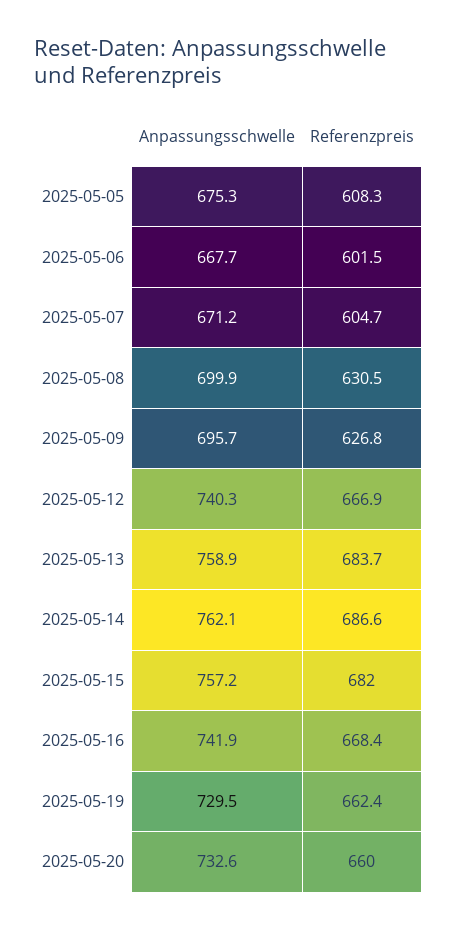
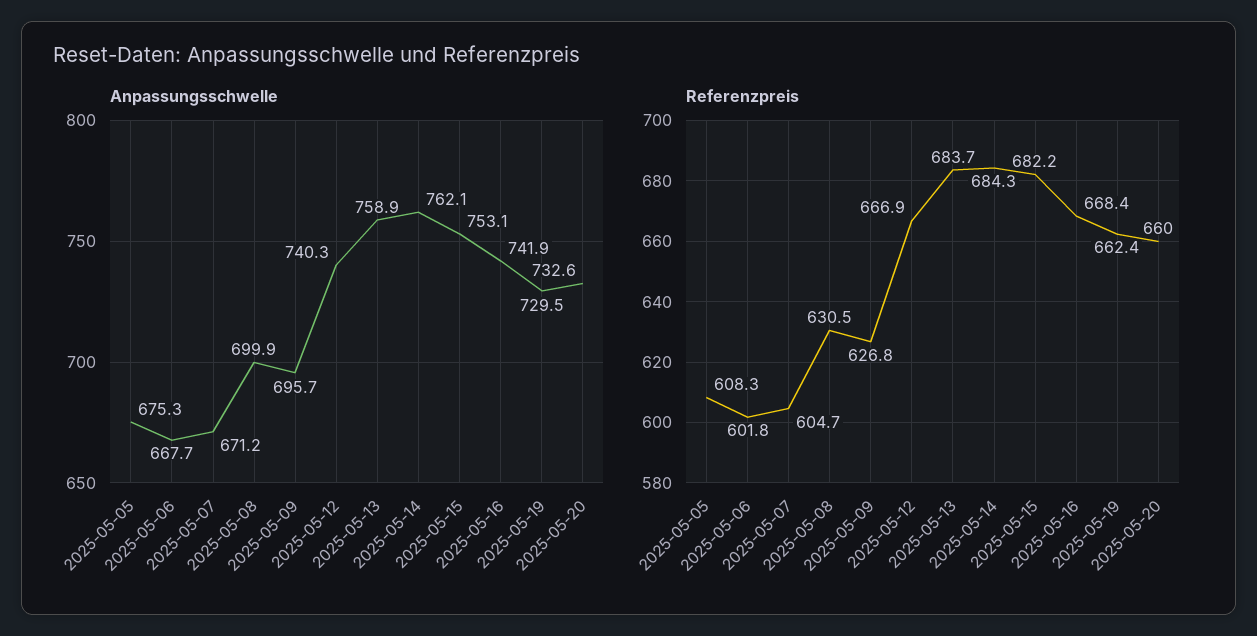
Referenzpreis, 2025-05-06: 601.5 -> 601.8
Referenzpreis, 2025-05-14: 686.6 -> 684.3
Anpassungsschwelle, 2025-05-15: 757.2 -> 753.1
Referenzpreis, 2025-05-15: 682 -> 682.2

